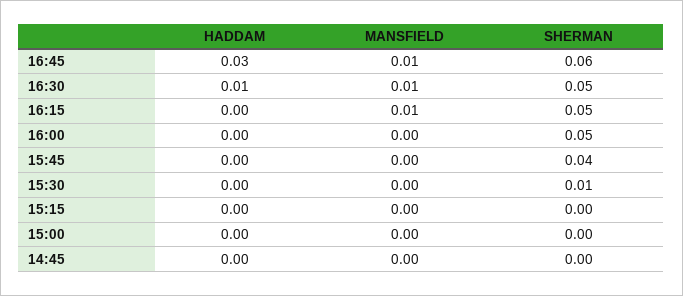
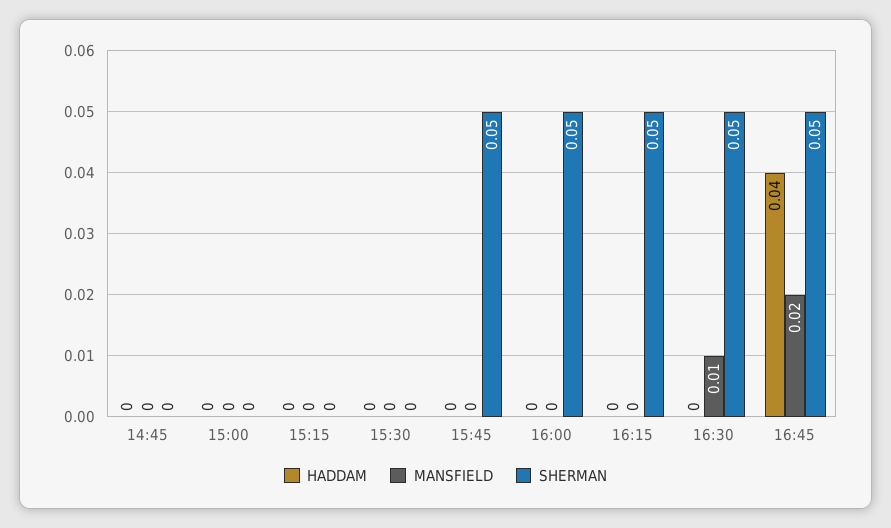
HADDAM, 16:45: 0.03 -> 0.04
MANSFIELD, 16:45: 0.01 -> 0.02
SHERMAN, 16:45: 0.06 -> 0.05
HADDAM, 16:30: 0.01 -> 0
MANSFIELD, 16:15: 0.01 -> 0
SHERMAN, 15:45: 0.04 -> 0.05
SHERMAN, 15:30: 0.01 -> 0

